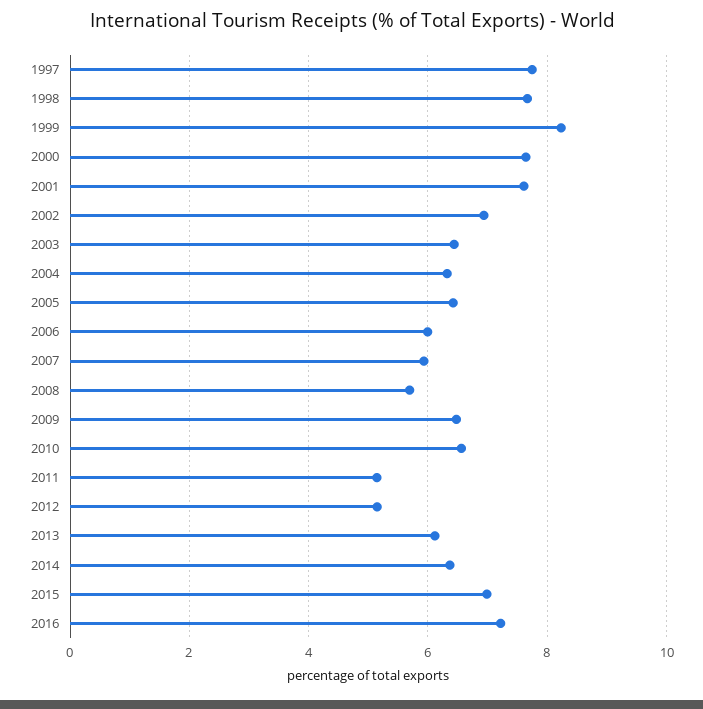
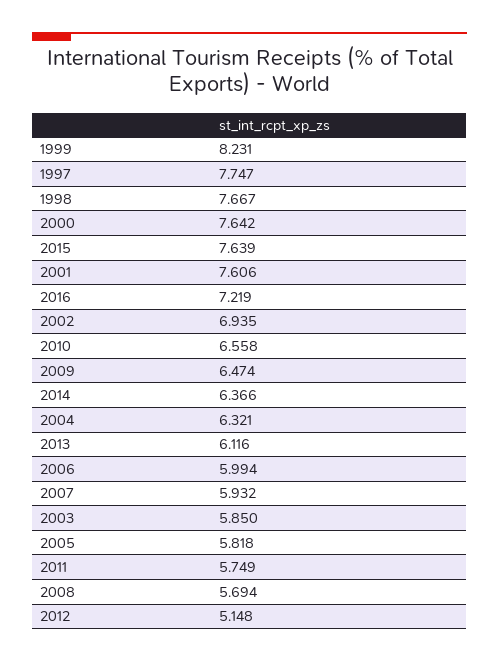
2003: 6.4 -> 5.85
2005: 6.4 -> 5.818
2011: 5.2 -> 5.749
2015: 7 -> 7.639

